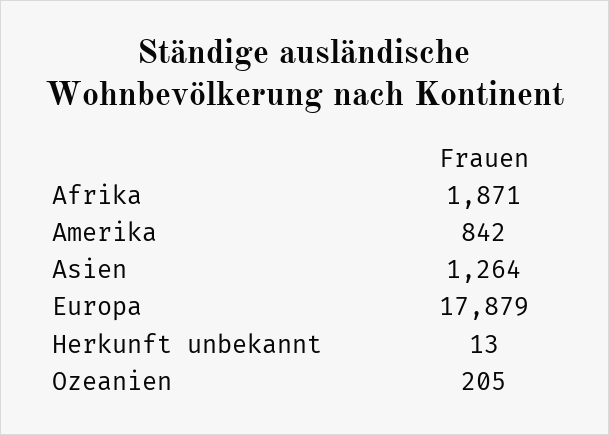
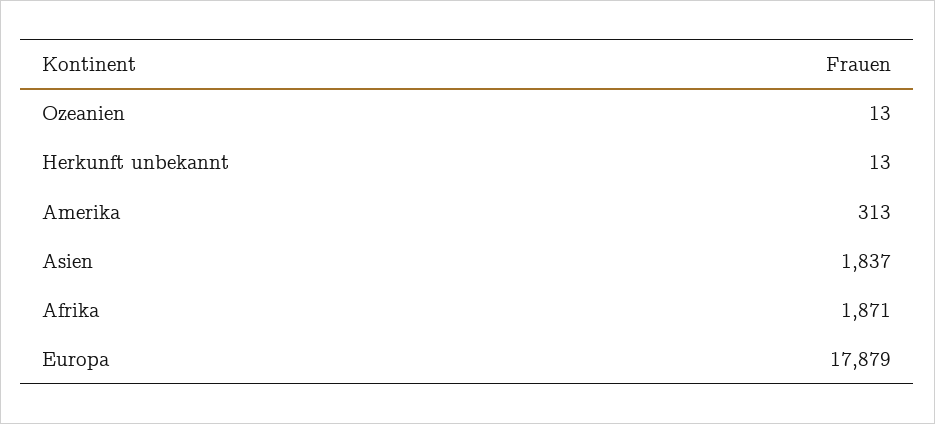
Amerika: 842 -> 313
Asien: 1264 -> 1837
Ozeanien: 205 -> 13

